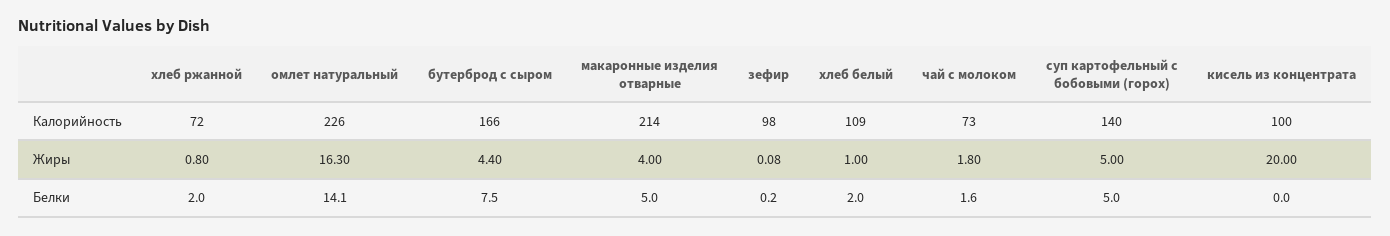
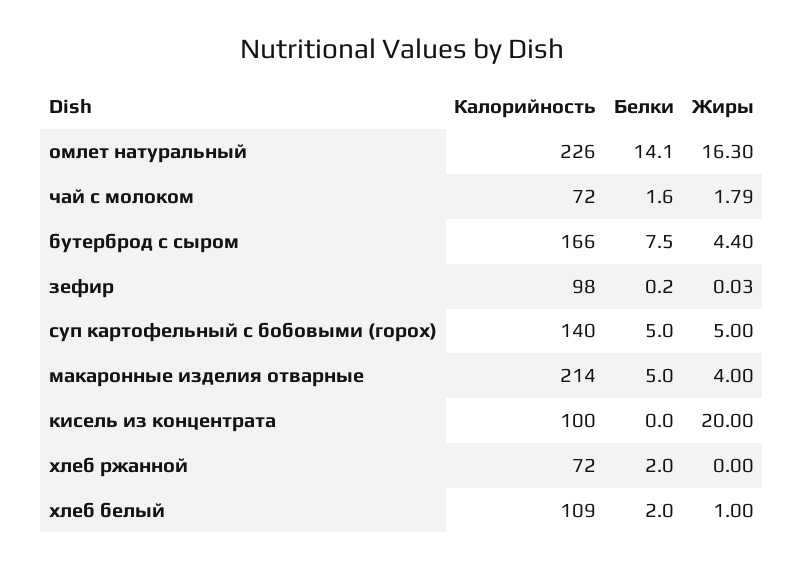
чай с молоком, Калорийность: 73 -> 72
хлеб ржанной, Жиры: 0.8 -> 0
зефир, Жиры: 0.08 -> 0.03
чай с молоком, Жиры: 1.8 -> 1.79

